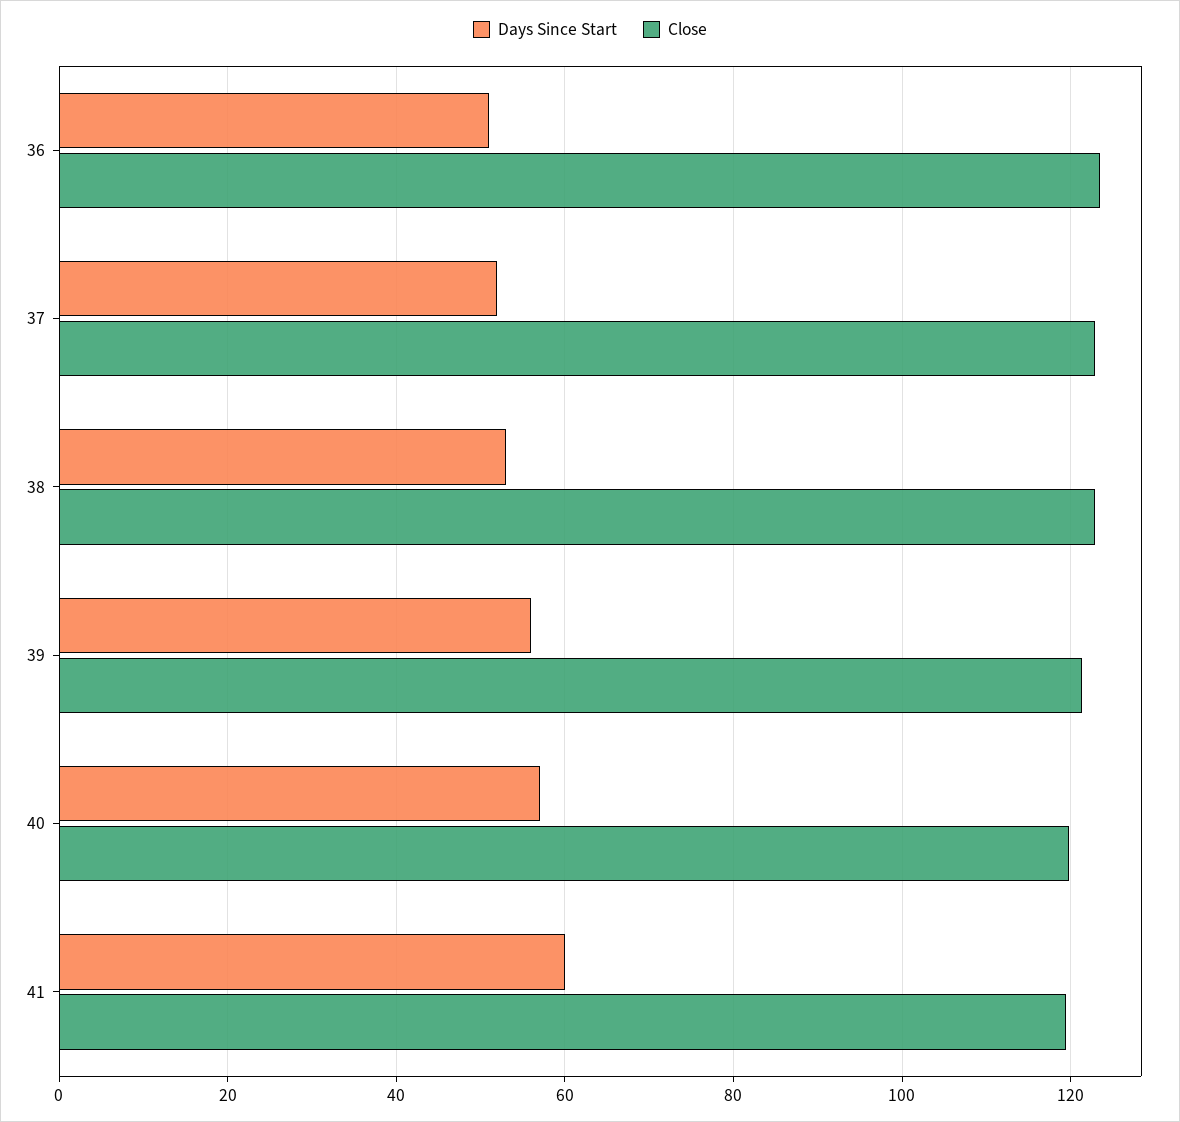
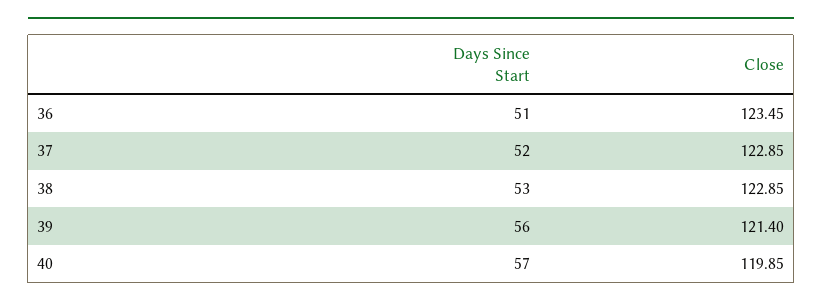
Days Since Start, 41: 60 -> none
Close, 41: 120 -> none

